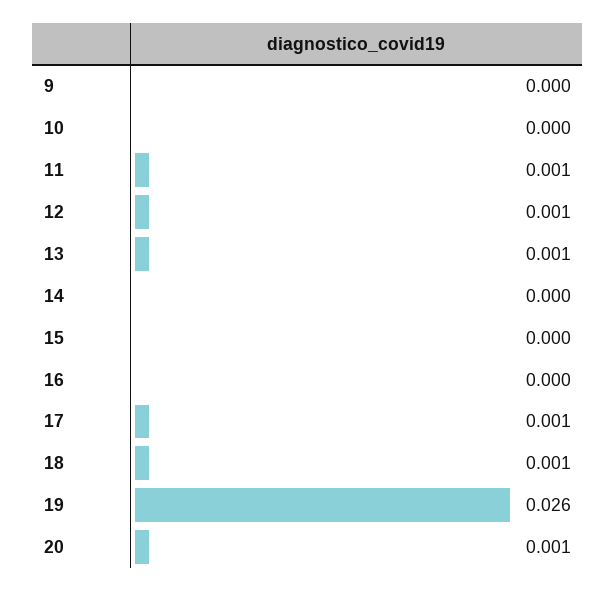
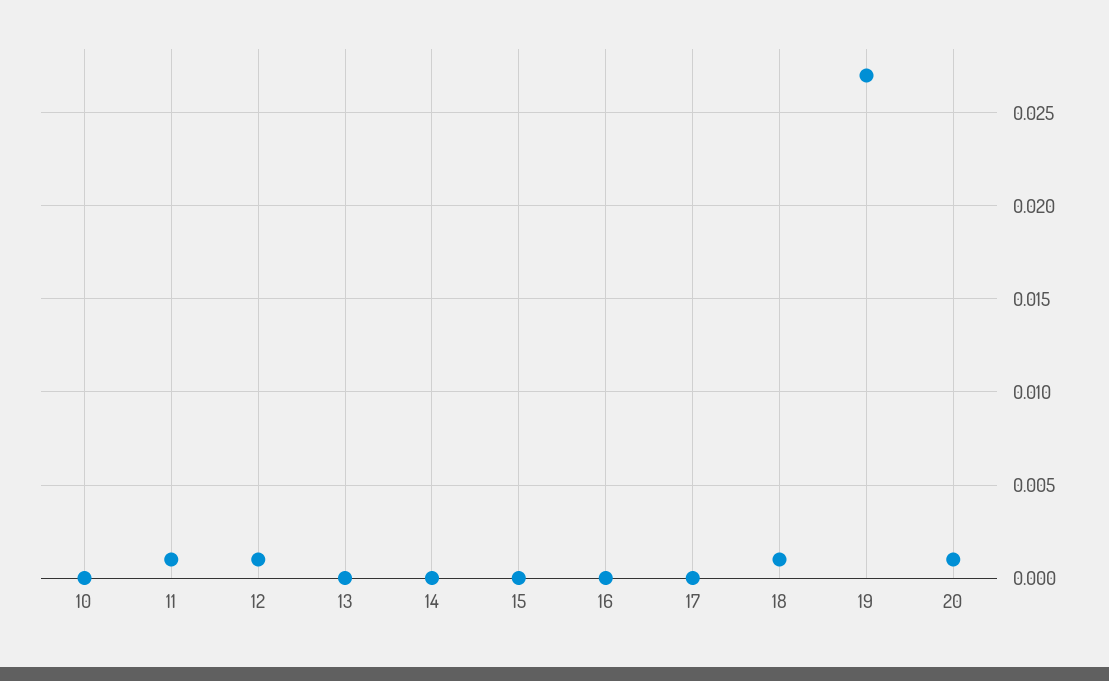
9: 0 -> none
13: 0.001 -> 0
17: 0.001 -> 0
19: 0.026 -> 0.027

